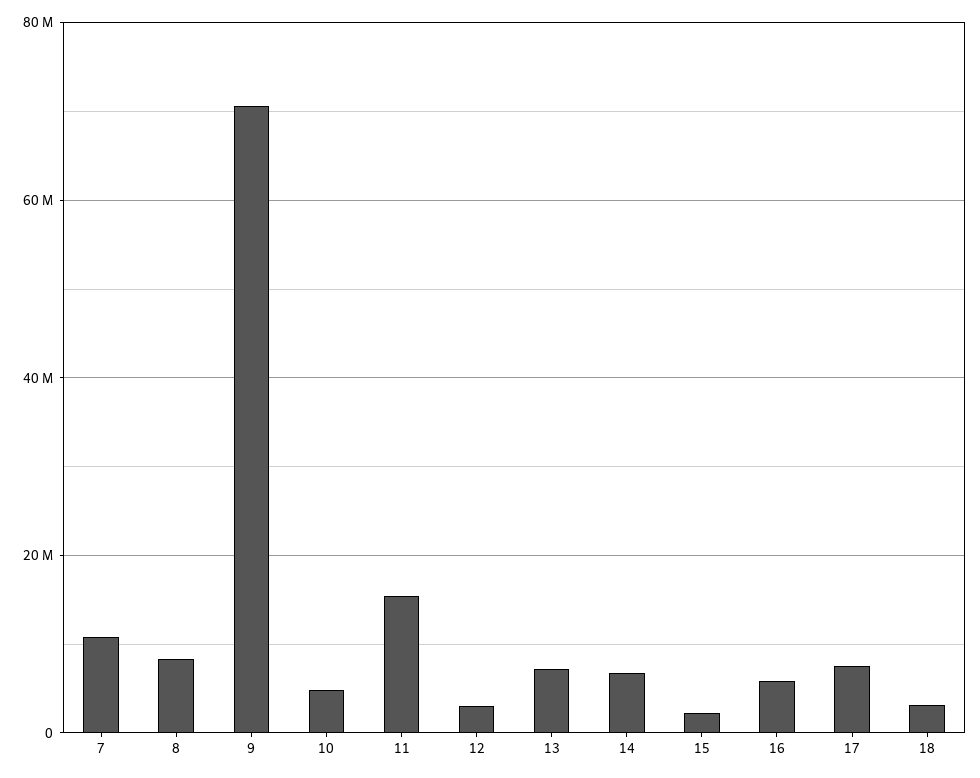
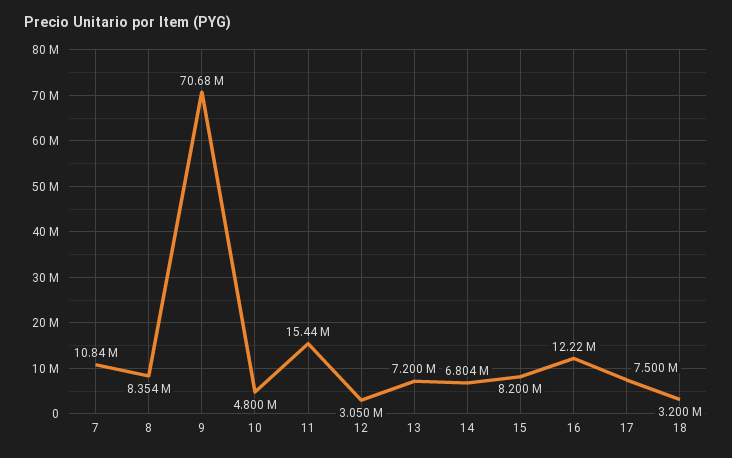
15: 2000000 -> 8200000
16: 6000000 -> 12220000

